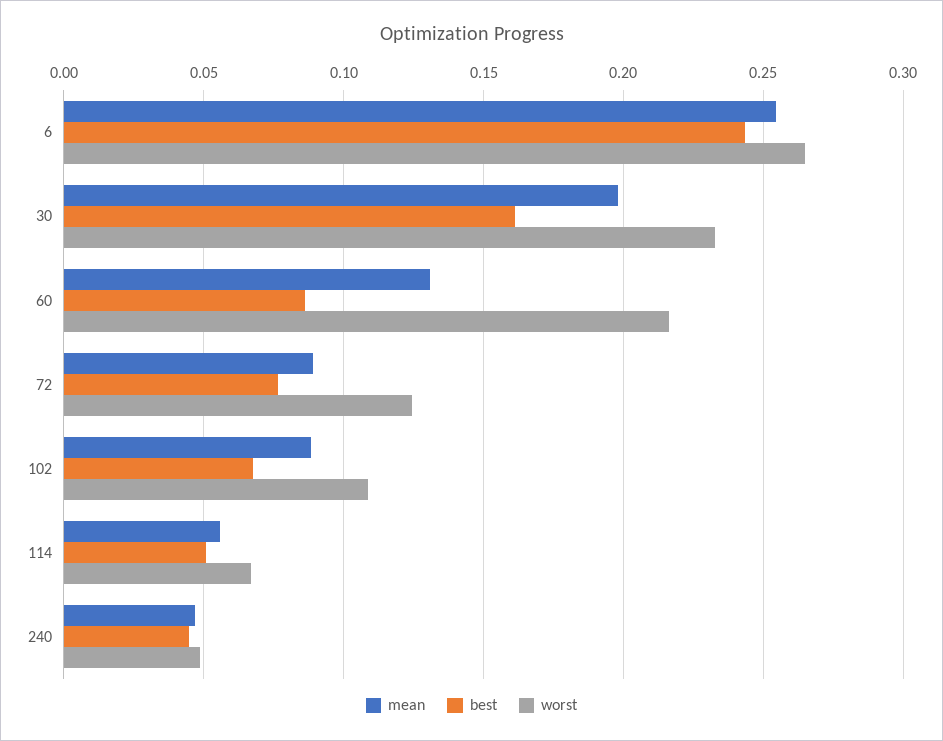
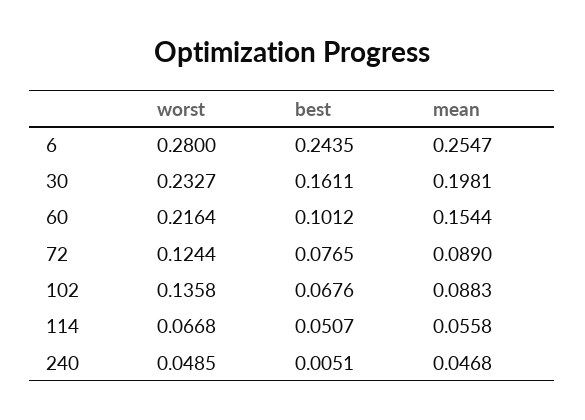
worst, 6: 0.265 -> 0.28
mean, 60: 0.13 -> 0.1544
best, 60: 0.085 -> 0.1012
worst, 102: 0.11 -> 0.1358
best, 240: 0.045 -> 0.0051

